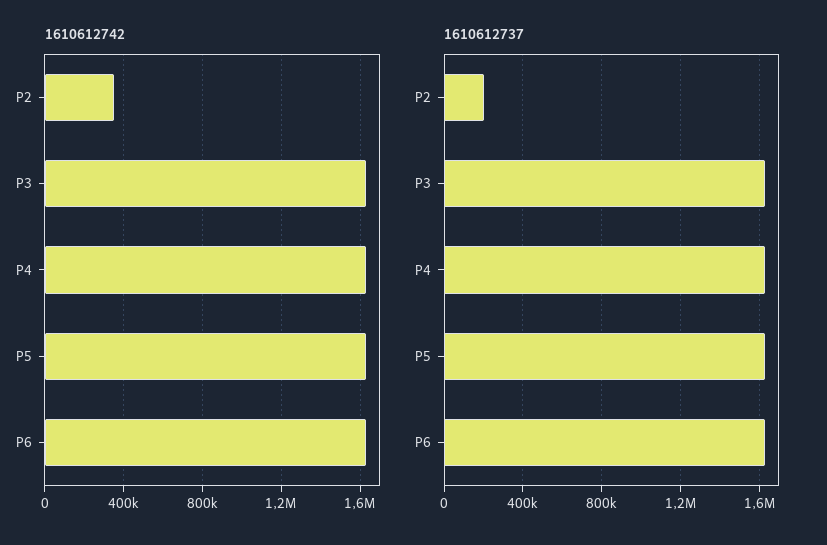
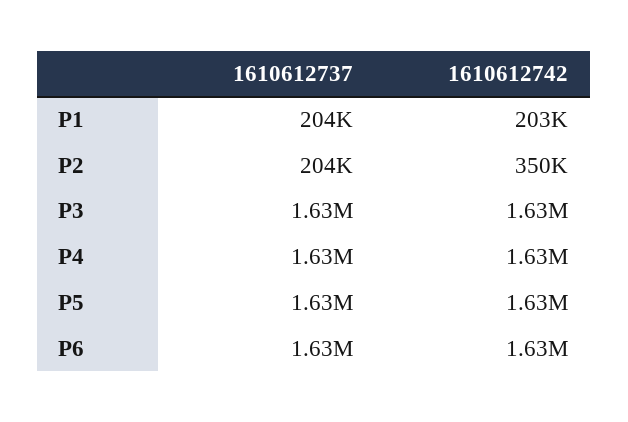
1610612737, P1: none -> 204000
1610612742, P1: none -> 203000

